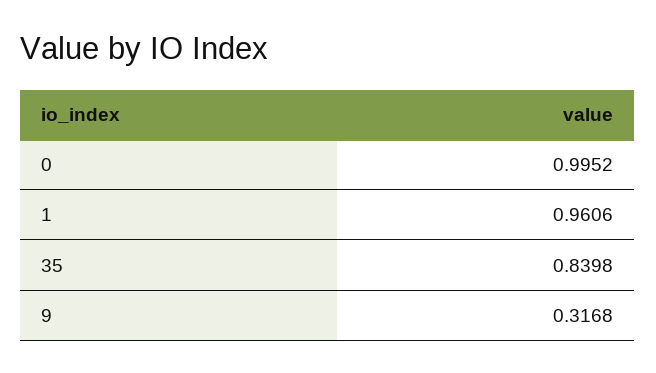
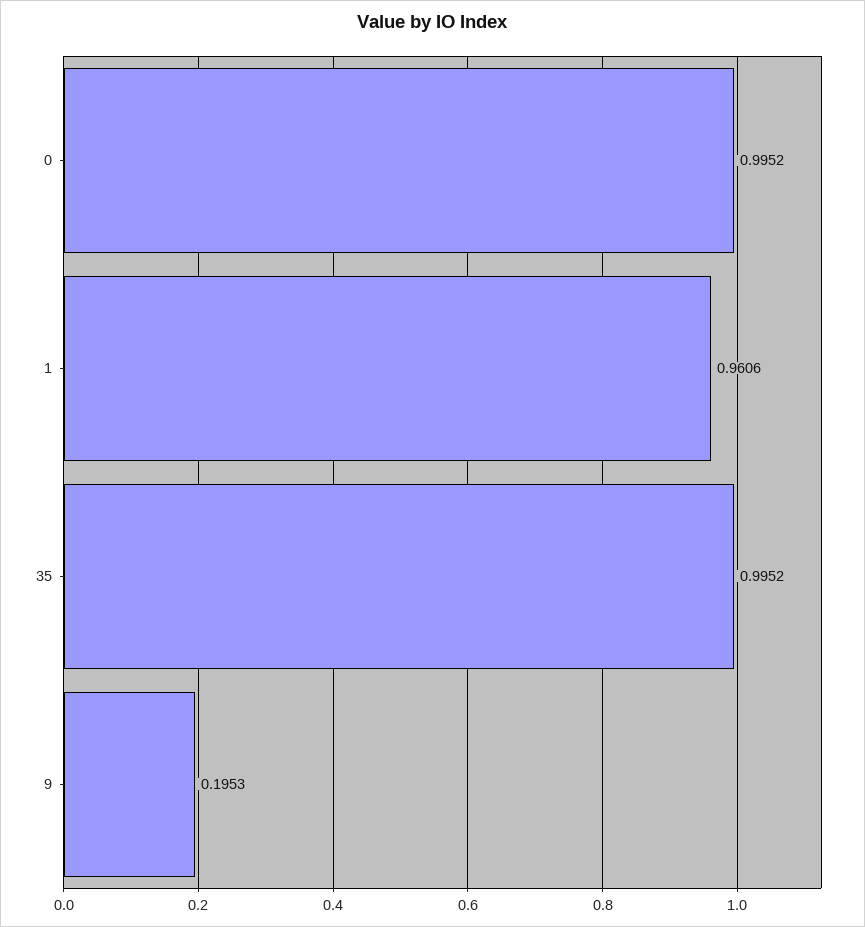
35: 0.8398 -> 0.9952
9: 0.3168 -> 0.1953

